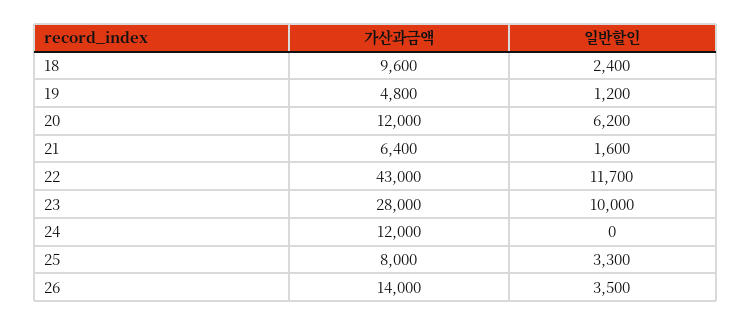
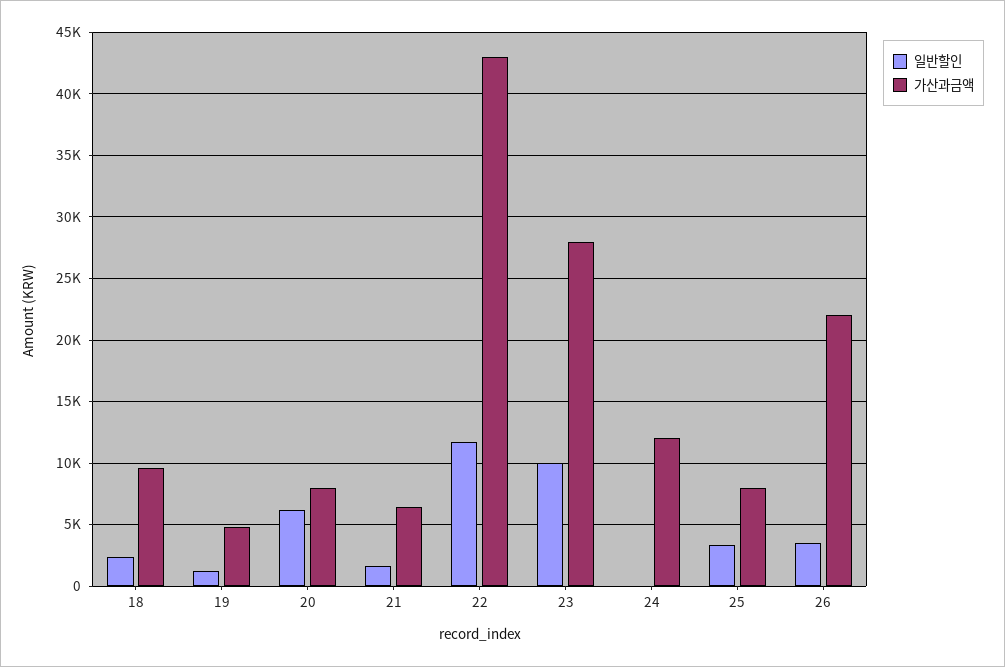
가산과금액, 20: 12000 -> 8000
가산과금액, 26: 14000 -> 22000

